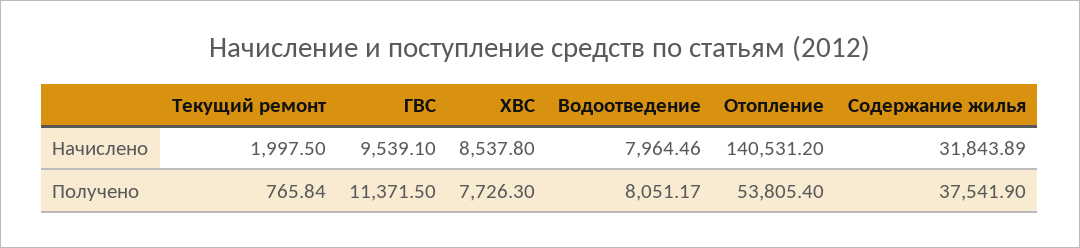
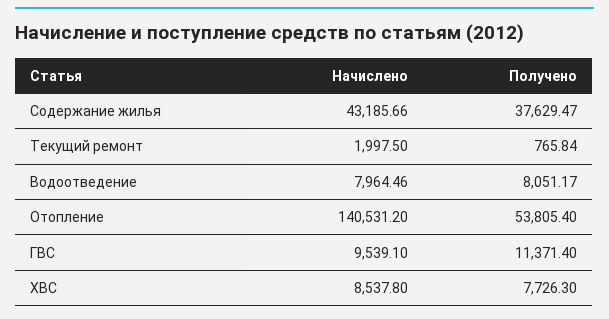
Содержание жилья, Начислено: 31843.89 -> 43185.66
ГВС, Получено: 11371.5 -> 11371.4
Содержание жилья, Получено: 37541.9 -> 37629.47

